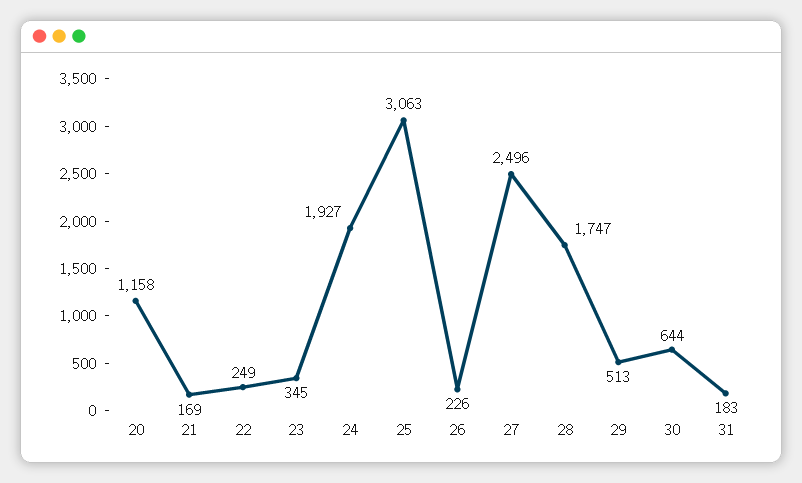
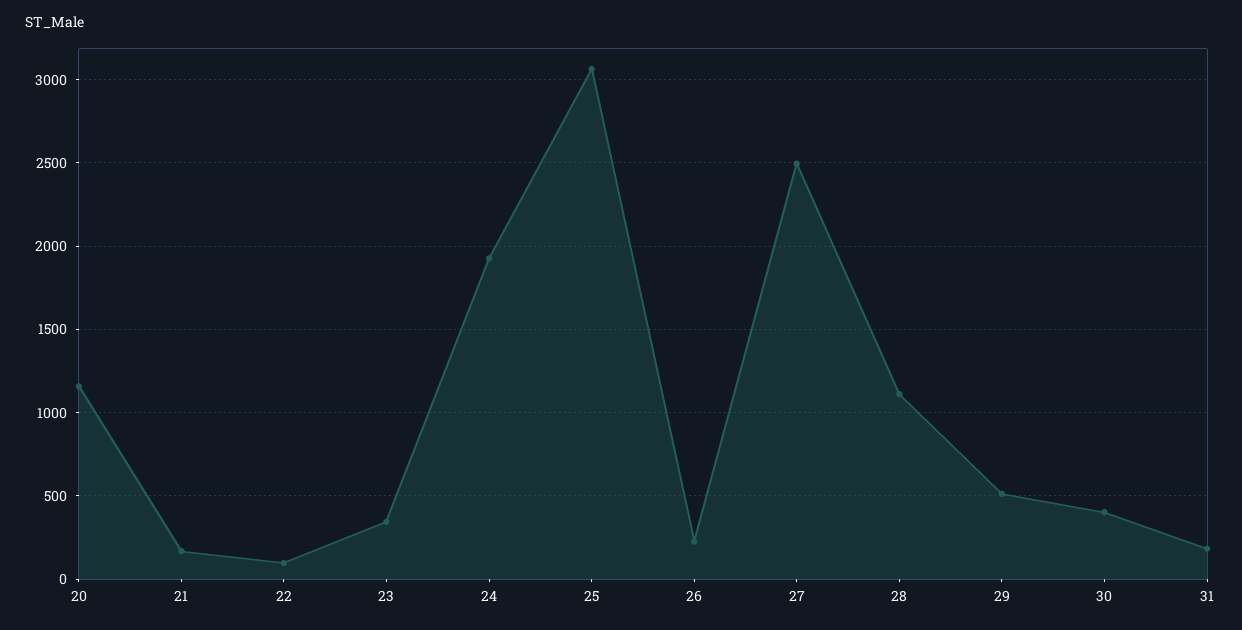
22: 249 -> 100
28: 1747 -> 1100
30: 644 -> 400

